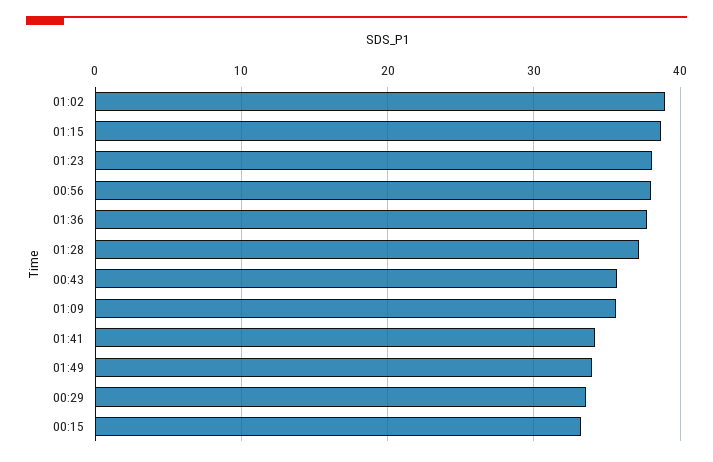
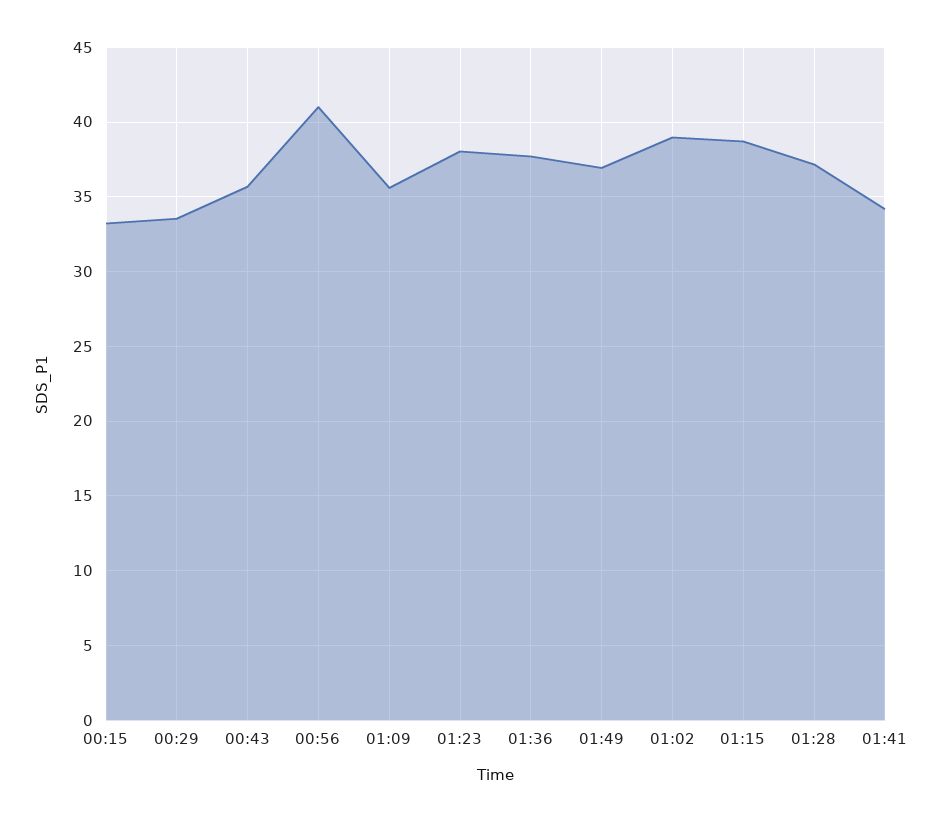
00:56: 38 -> 41
01:49: 34 -> 37

